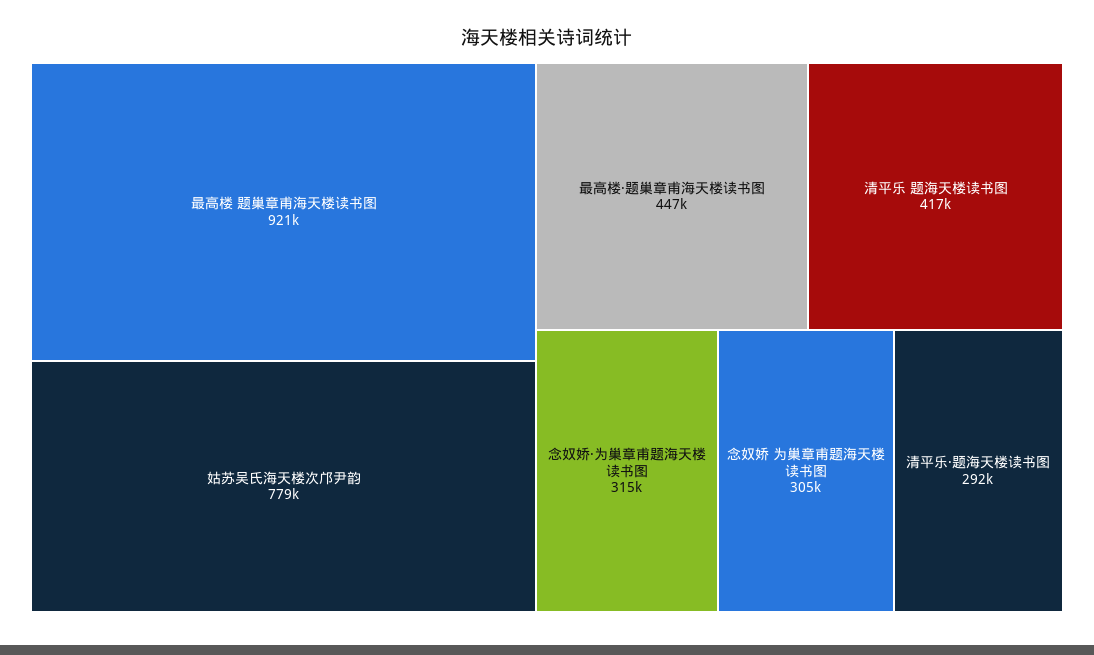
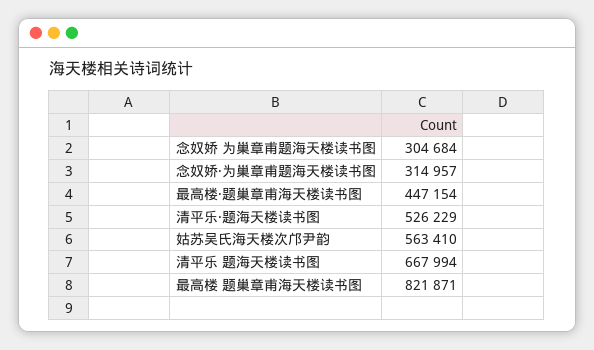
最高楼 题巢章甫海天楼读书图: 921000 -> 821871
姑苏吴氏海天楼次邝尹韵: 779000 -> 563410
清平乐 题海天楼读书图: 417000 -> 667994
清平乐·题海天楼读书图: 292000 -> 526229

